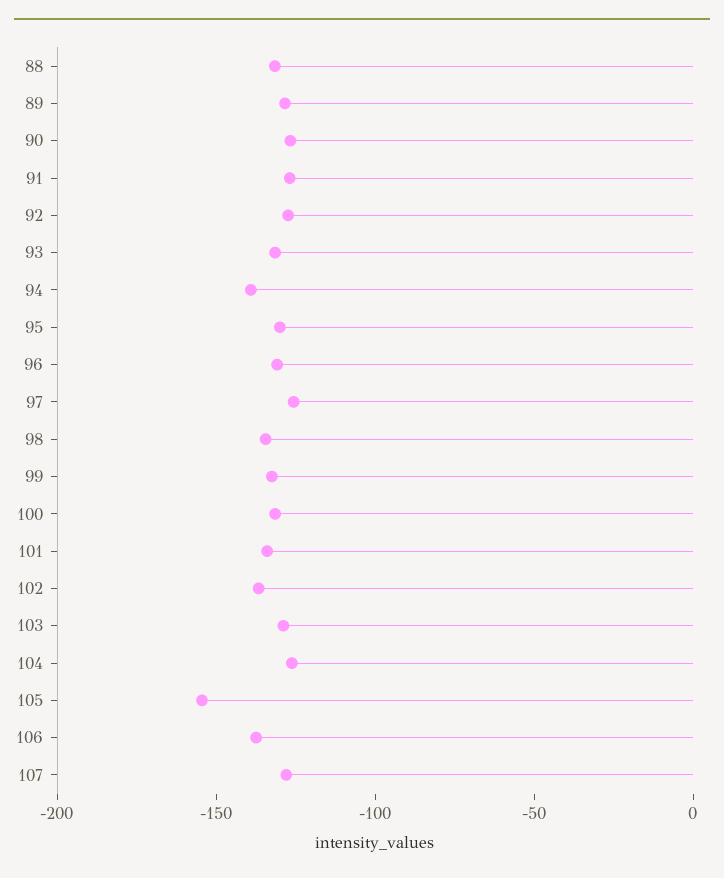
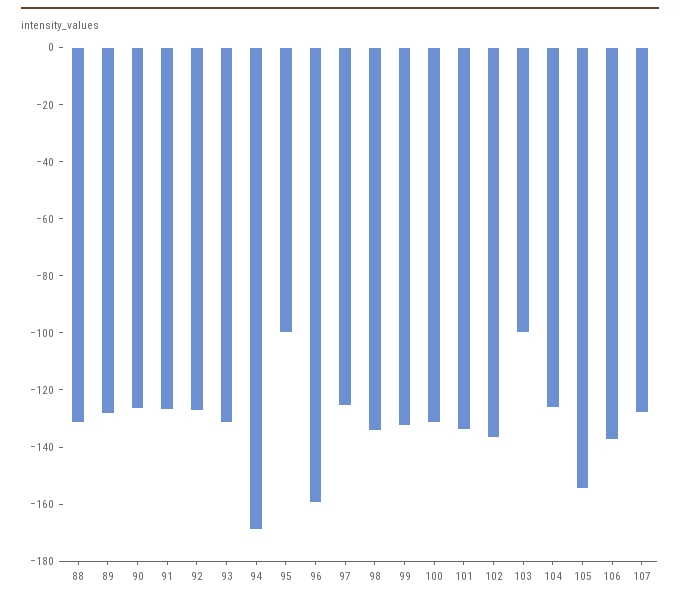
94: -140 -> -170
95: -130 -> -100
96: -130 -> -160
103: -130 -> -100

